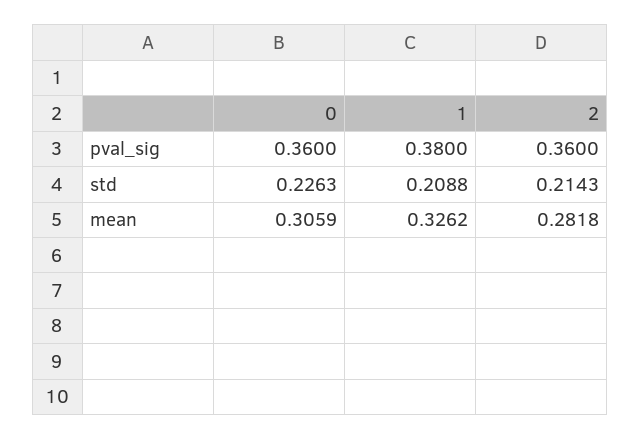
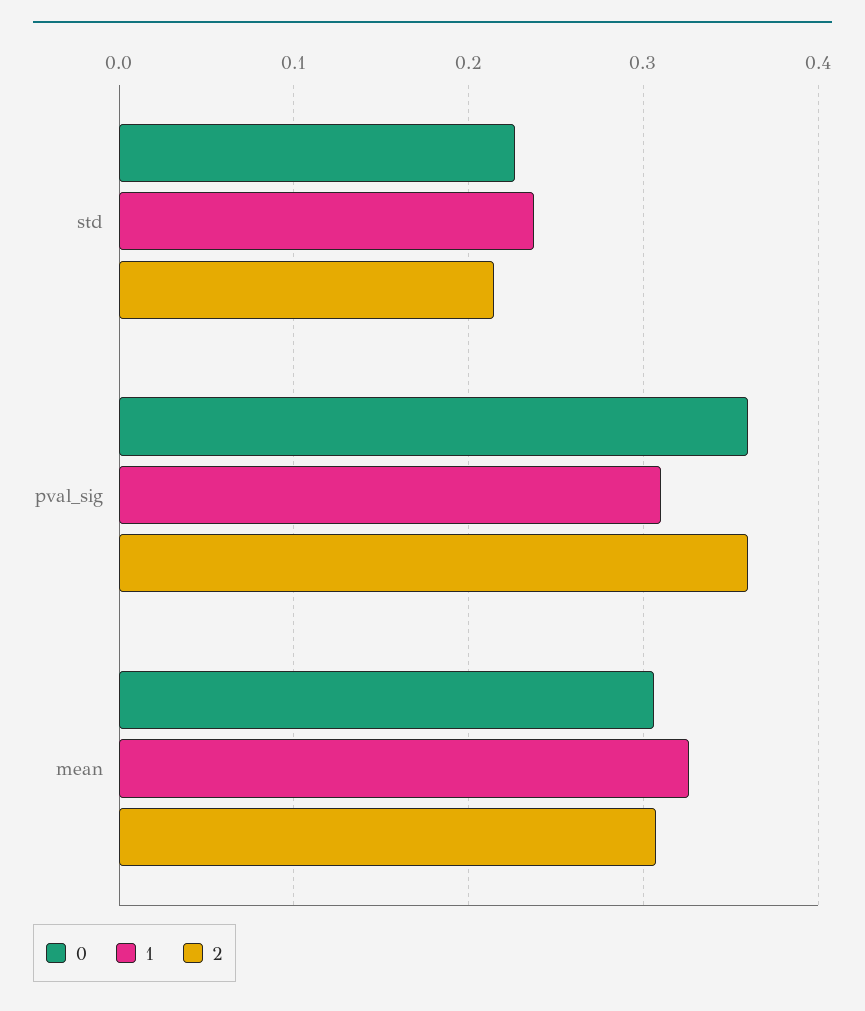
1, pval_sig: 0.38 -> 0.31
1, std: 0.2088 -> 0.24
2, mean: 0.2818 -> 0.31

